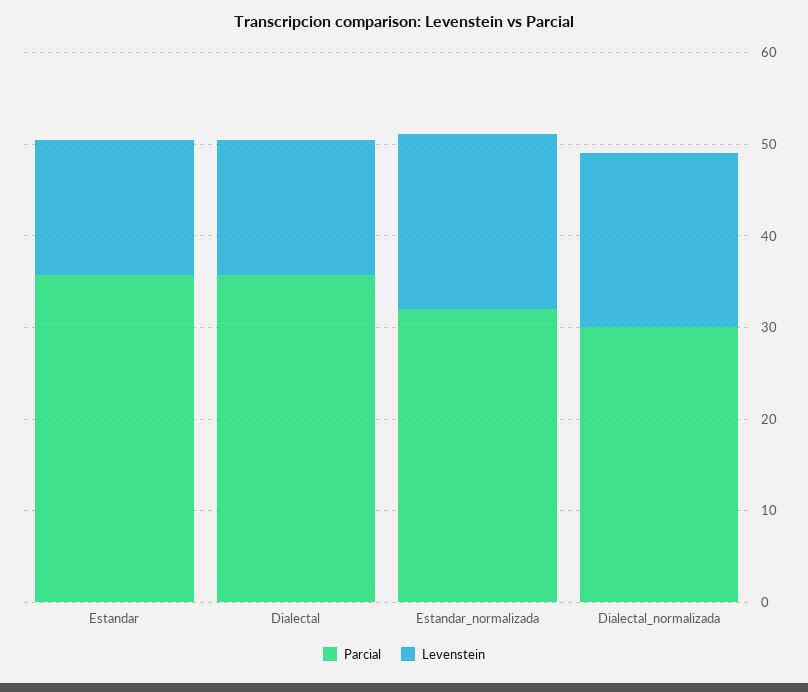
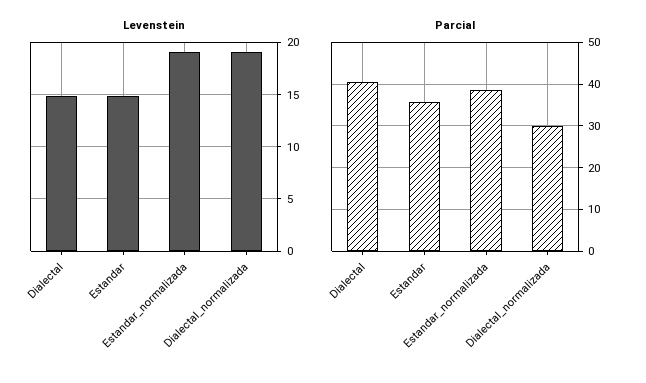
Parcial, Dialectal: 36 -> 40
Parcial, Estandar_normalizada: 32 -> 38

